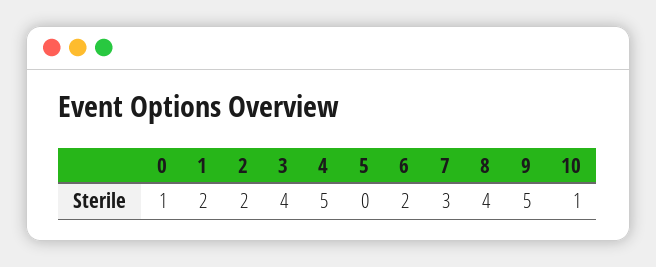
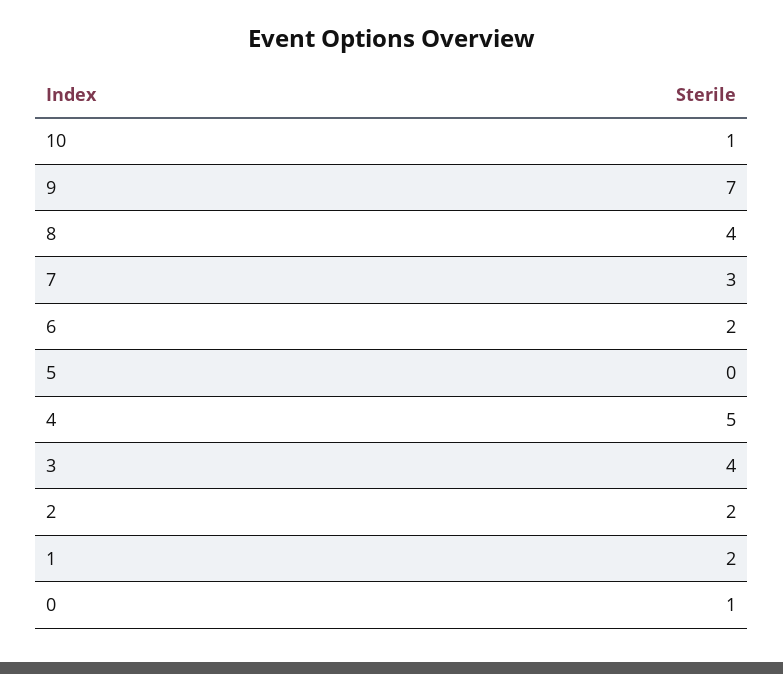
9: 5 -> 7

